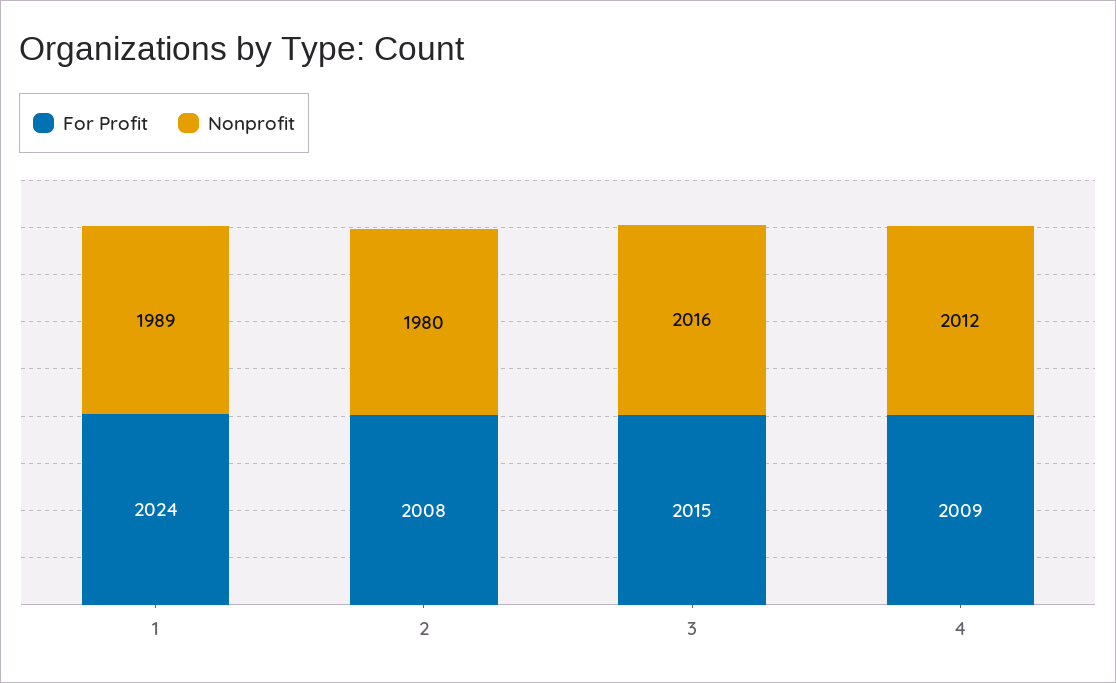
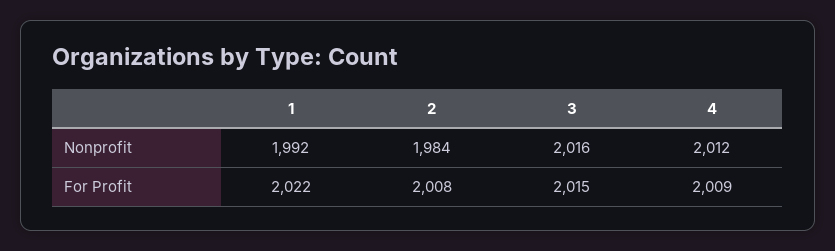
For Profit, 1: 2024 -> 2022
Nonprofit, 1: 1989 -> 1992
Nonprofit, 2: 1980 -> 1984

